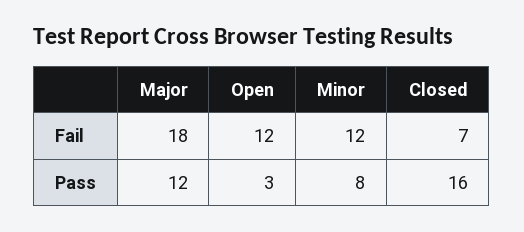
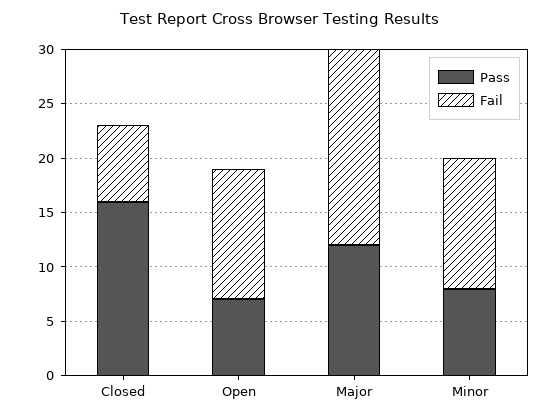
Pass, Open: 3 -> 7

